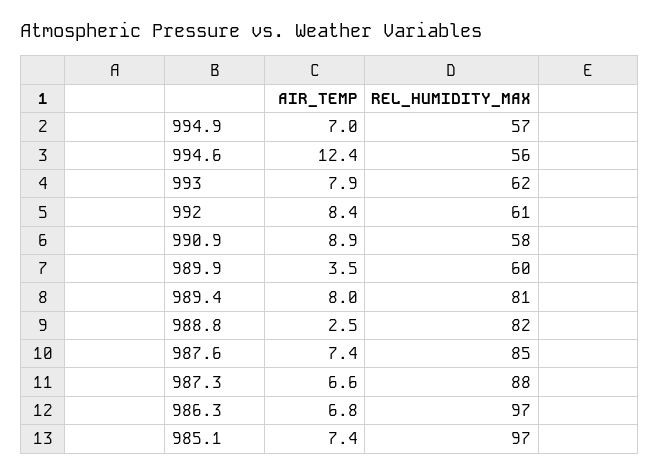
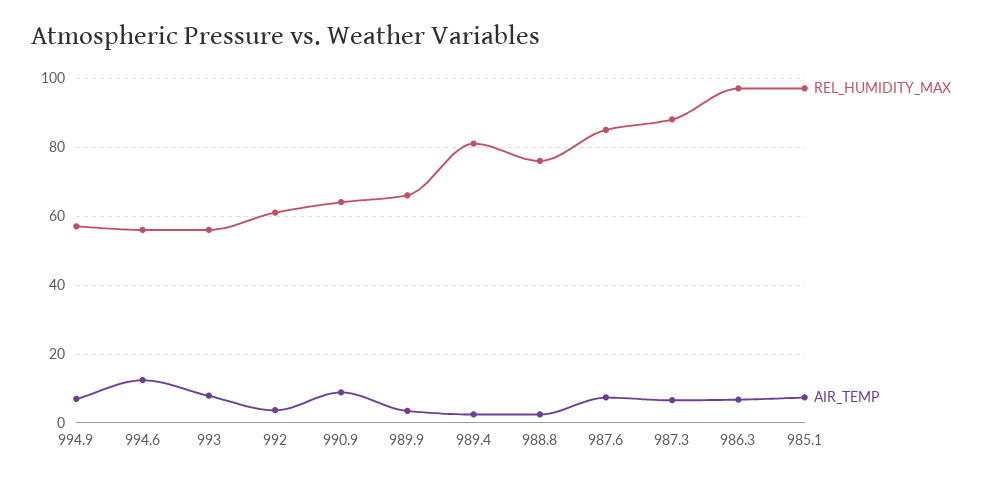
REL_HUMIDITY_MAX, 993: 62 -> 56
AIR_TEMP, 992: 8.4 -> 4
REL_HUMIDITY_MAX, 990.9: 58 -> 64
REL_HUMIDITY_MAX, 989.9: 60 -> 66
AIR_TEMP, 989.4: 8 -> 2
REL_HUMIDITY_MAX, 988.8: 82 -> 76

